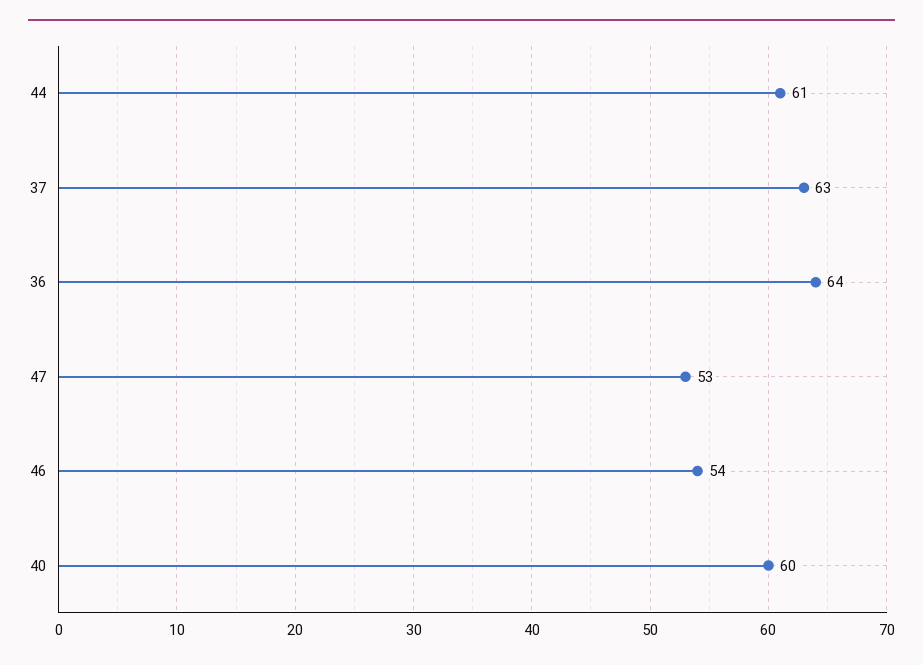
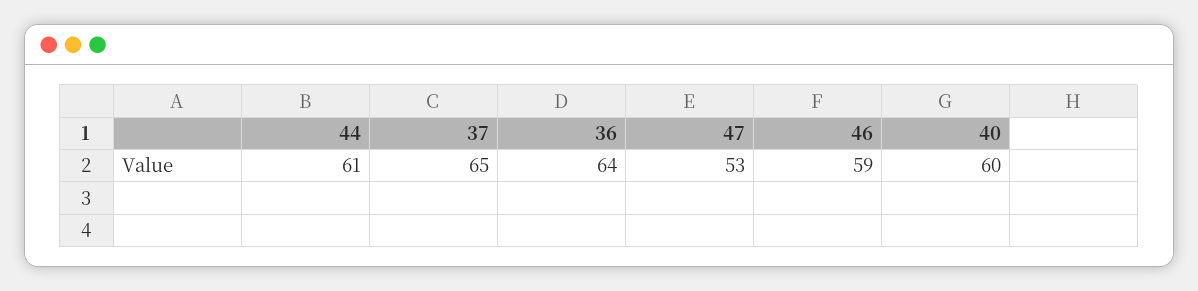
37: 63 -> 65
46: 54 -> 59

